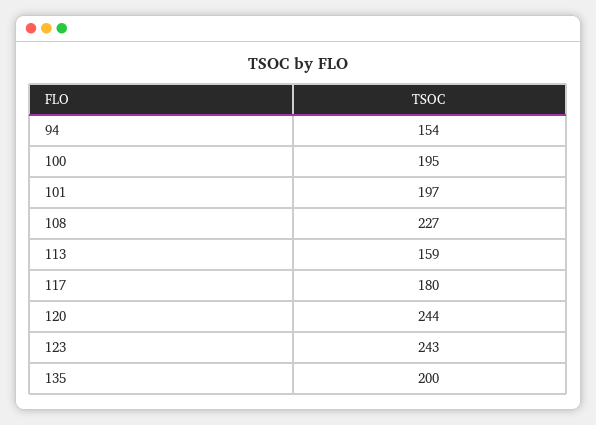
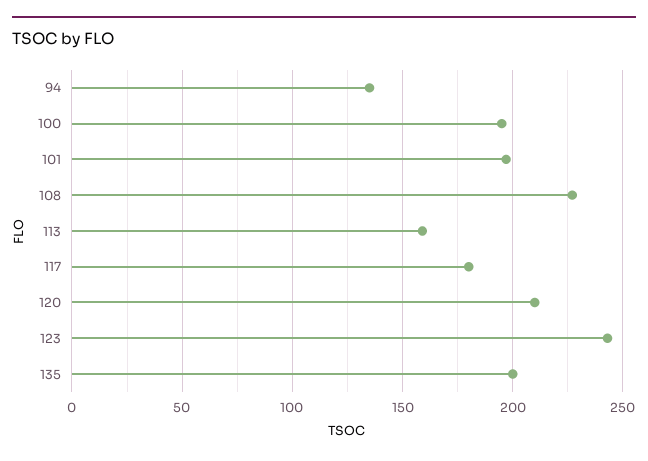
94: 154 -> 135
120: 244 -> 210

